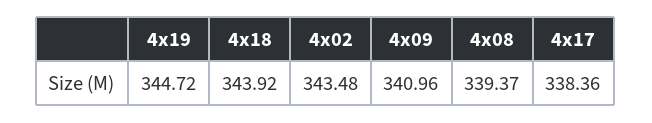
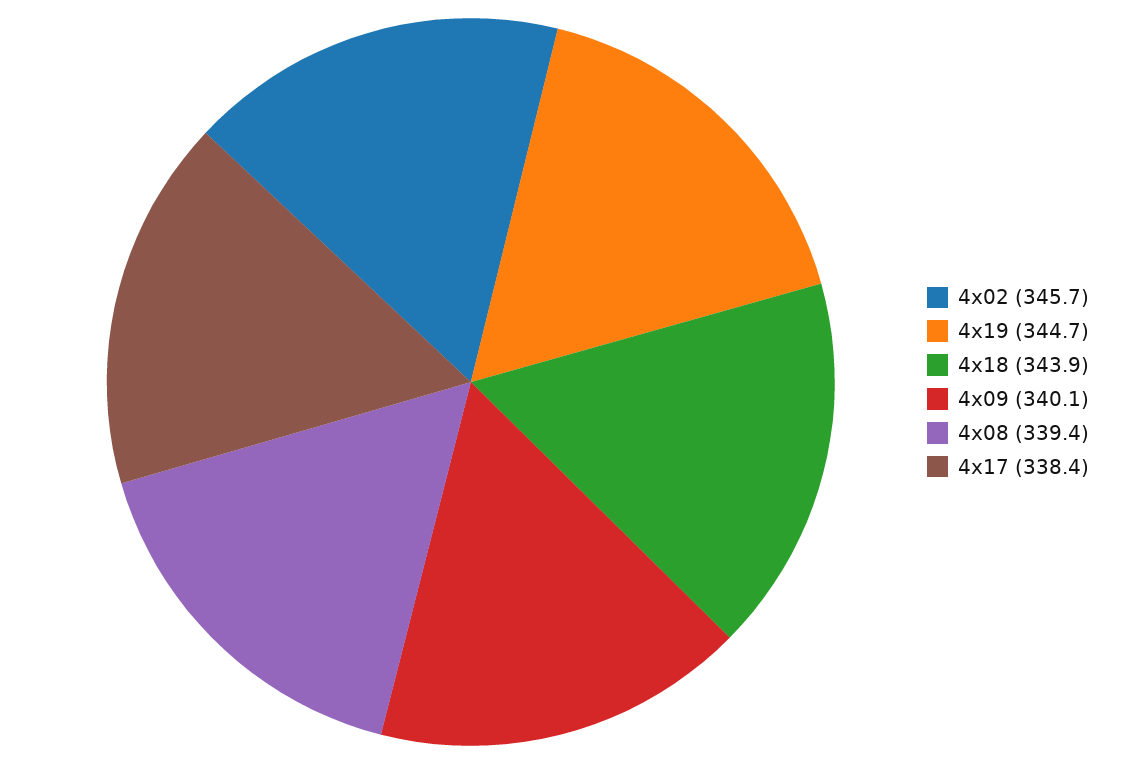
4x02: 343.48 -> 345.7
4x09: 340.96 -> 340.1

